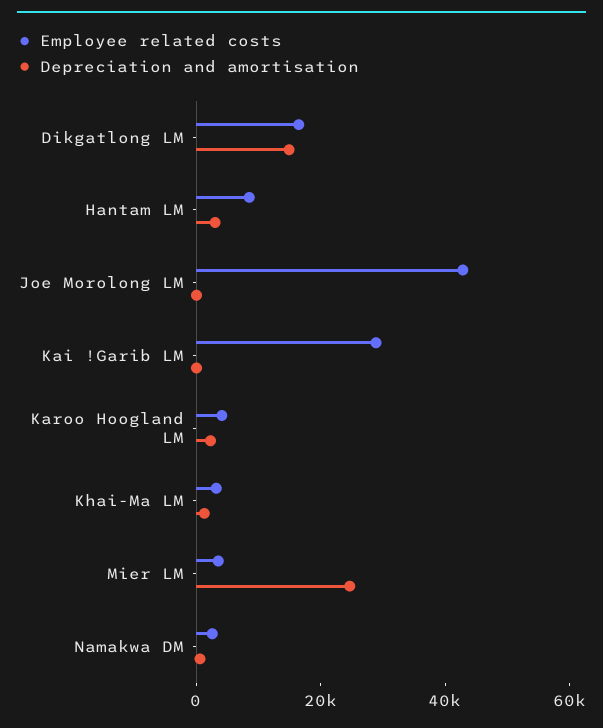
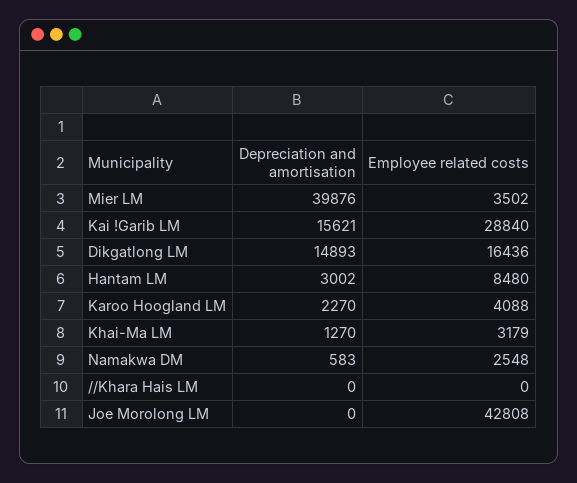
Depreciation and amortisation, Kai !Garib LM: 0 -> 15621
Depreciation and amortisation, Mier LM: 25000 -> 39876
Depreciation and amortisation, //Khara Hais LM: none -> 0
Employee related costs, //Khara Hais LM: none -> 0

